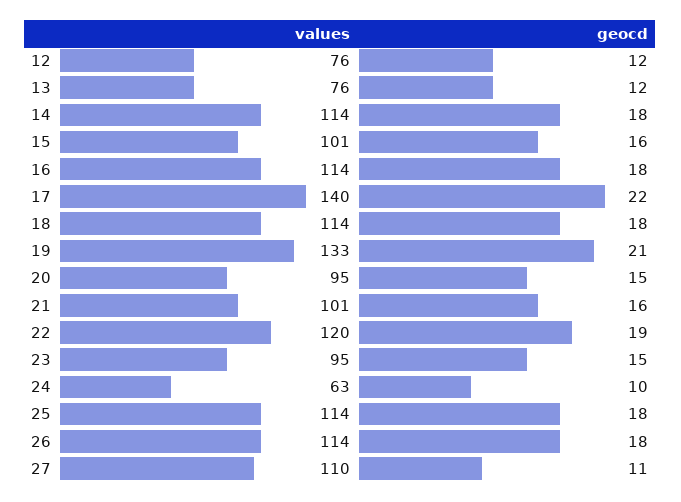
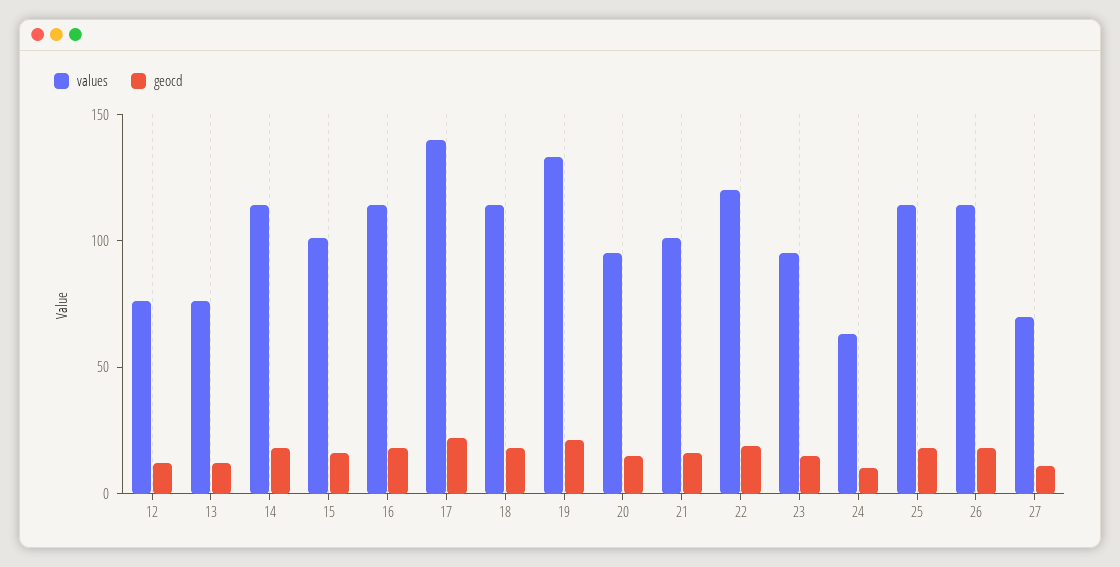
values, 27: 110 -> 70

